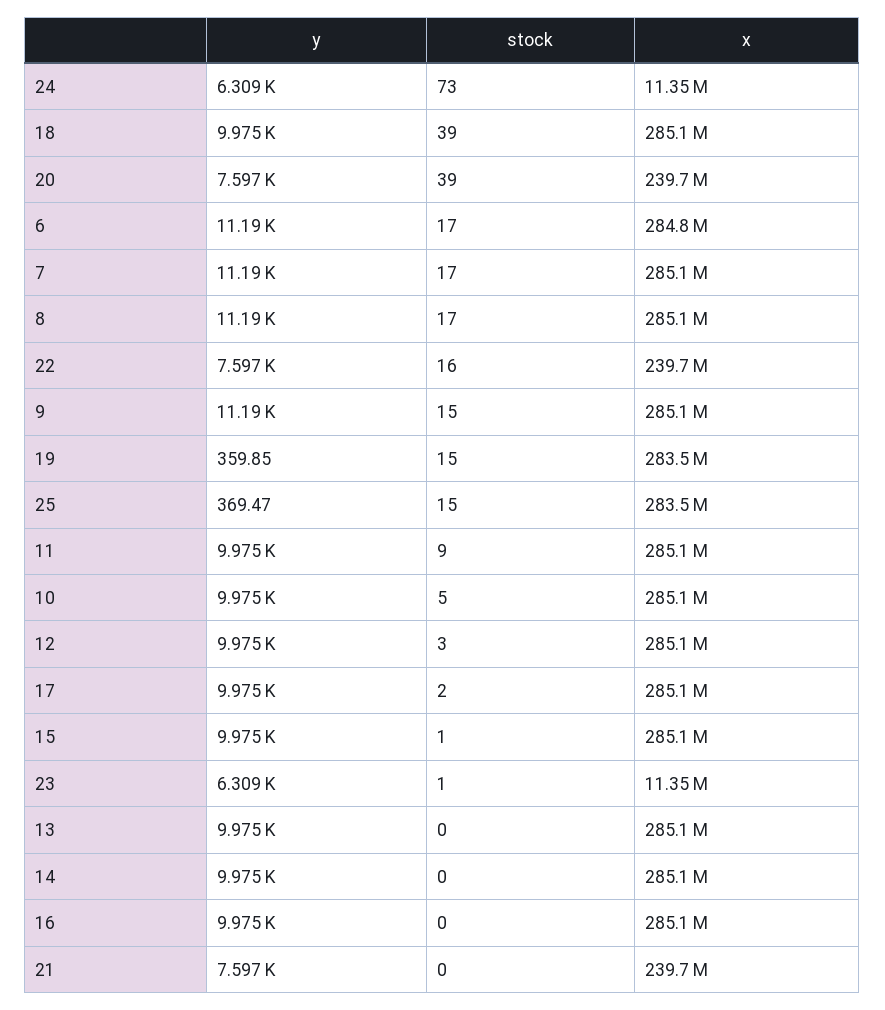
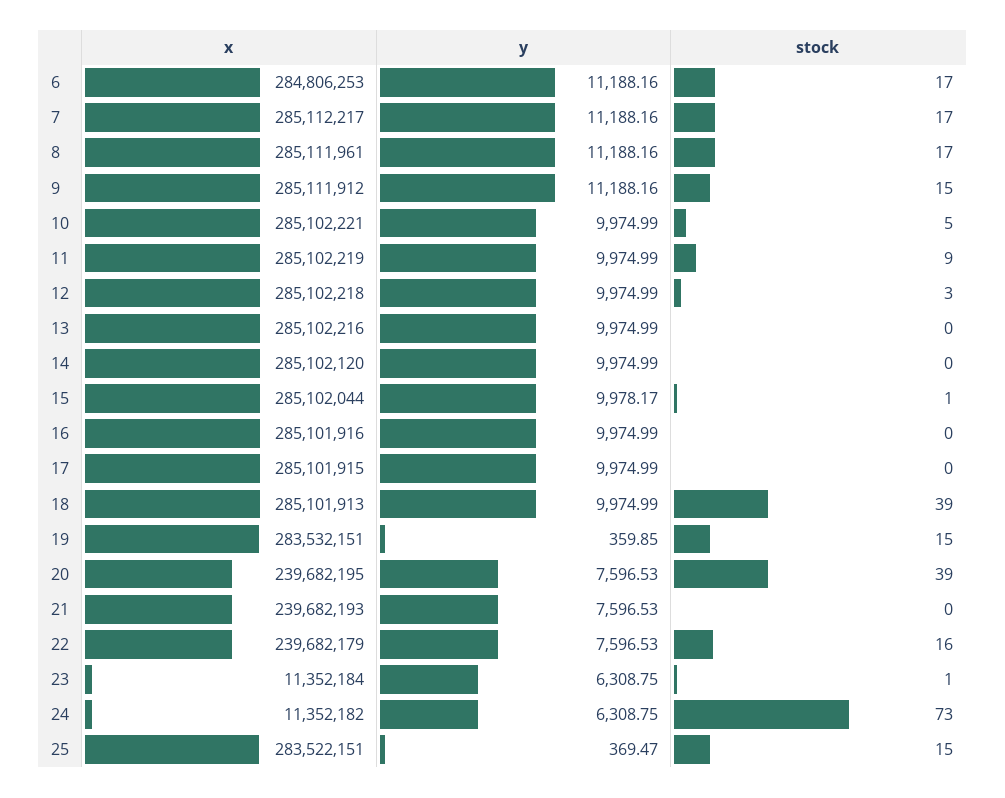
stock, 17: 2 -> 0
y, 15: 9975 -> 9978.17

